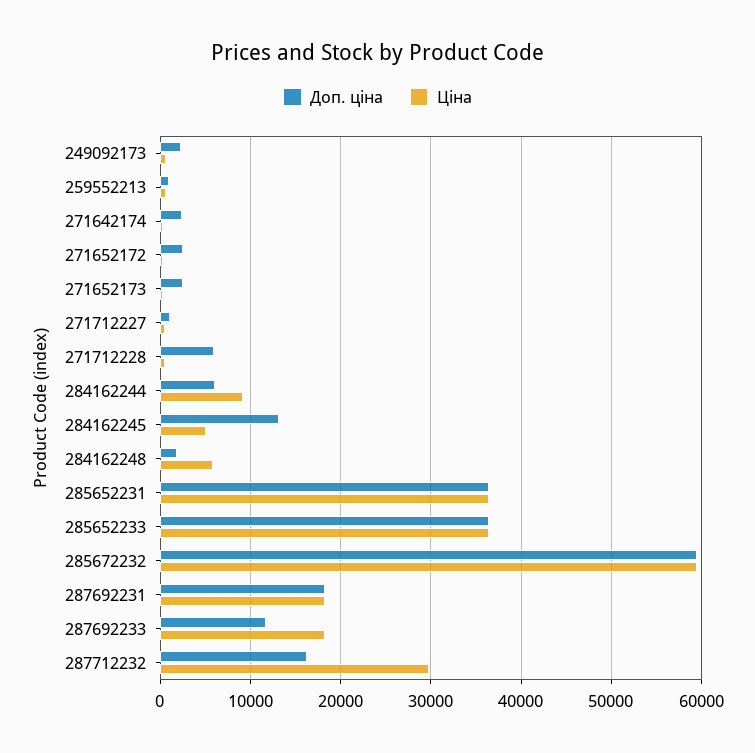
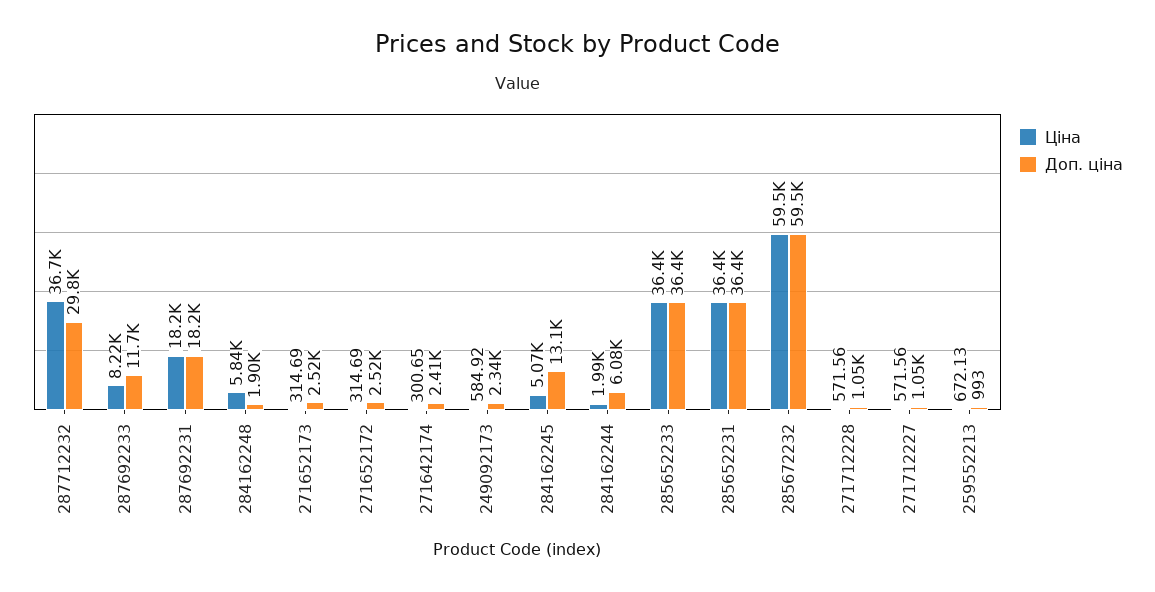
Доп. ціна, 271712228: 6000 -> 1050
Ціна, 284162244: 9000 -> 1990
Ціна, 287692233: 18000 -> 8220
Доп. ціна, 287712232: 16000 -> 29800
Ціна, 287712232: 30000 -> 36700

